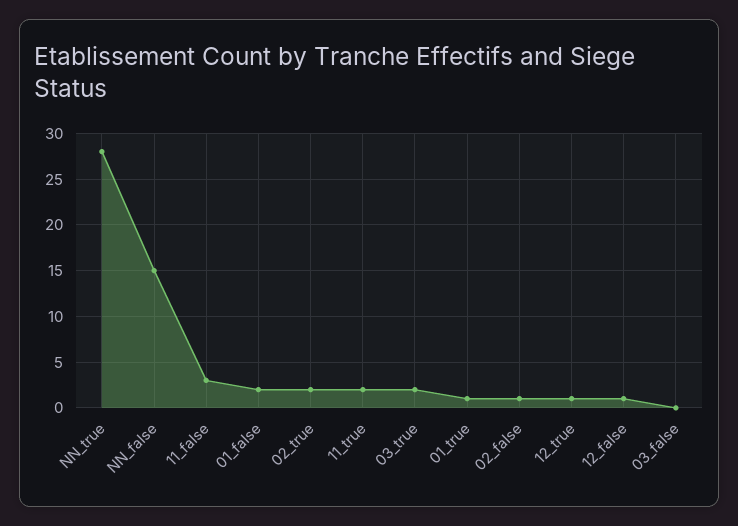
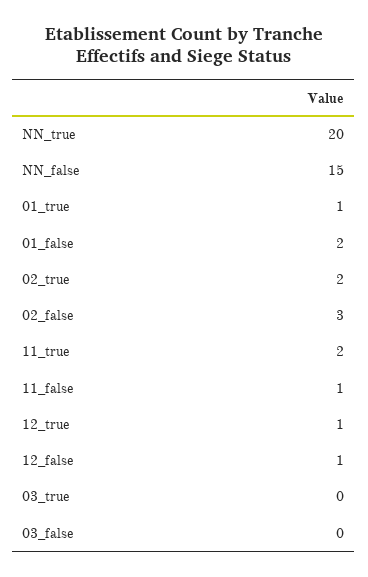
NN_true: 28 -> 20
11_false: 3 -> 1
03_true: 2 -> 0
02_false: 1 -> 3

